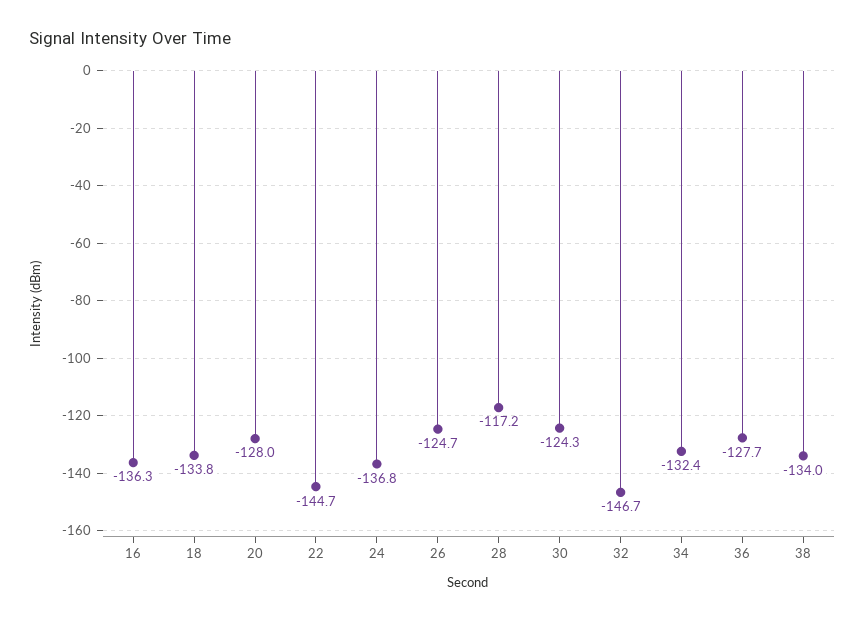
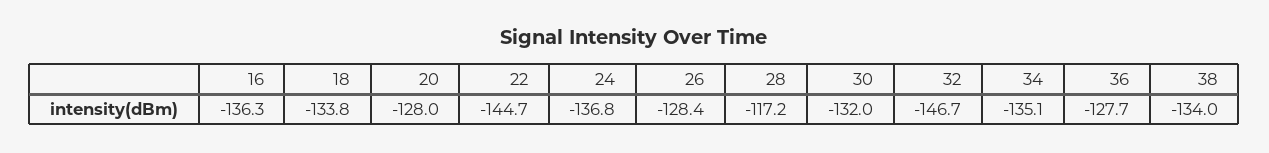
26: -124.7 -> -128.4
30: -124.3 -> -132
34: -132.4 -> -135.1

